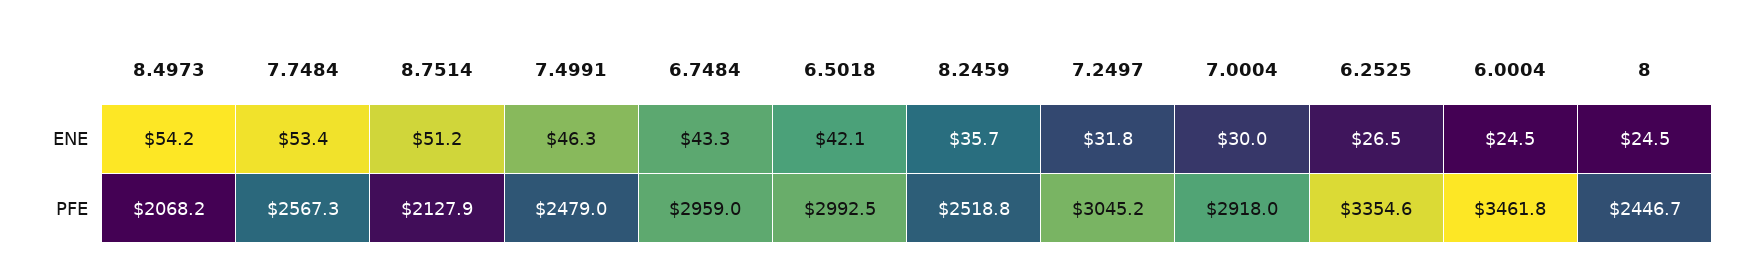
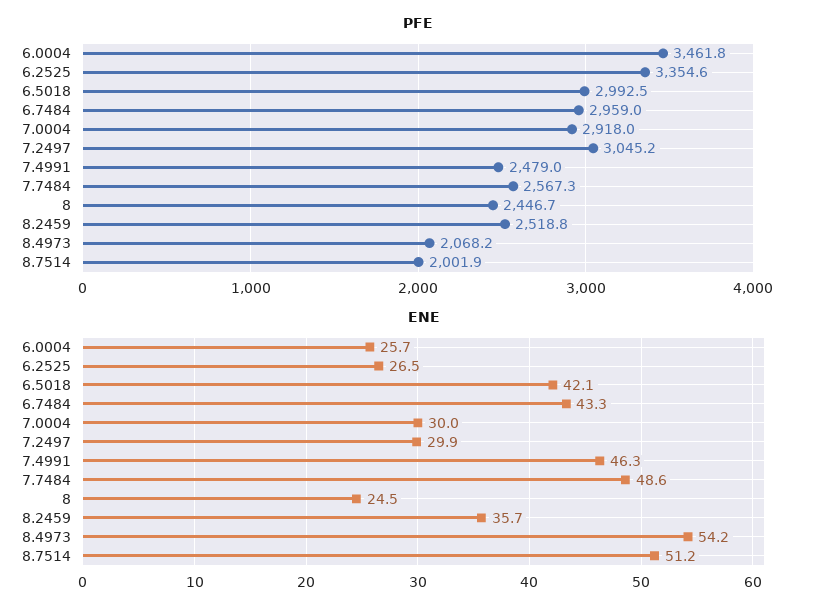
ENE, 7.7484: 53.4 -> 48.6
ENE, 7.2497: 31.8 -> 29.9
ENE, 6.0004: 24.5 -> 25.7
PFE, 8.7514: 2127.9 -> 2001.9

